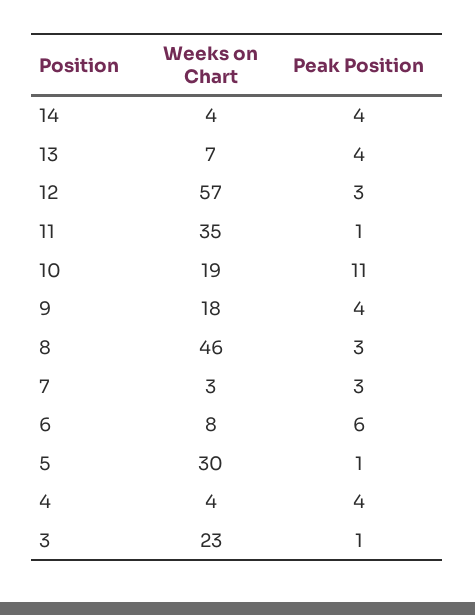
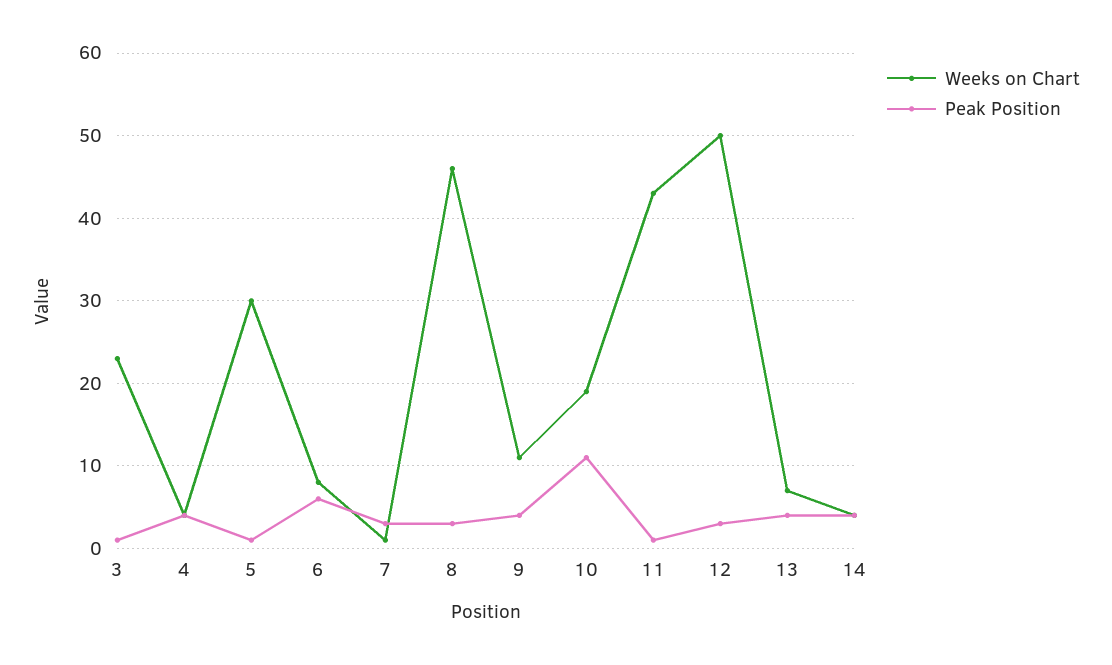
Weeks on Chart, 12: 57 -> 50
Weeks on Chart, 11: 35 -> 43
Weeks on Chart, 9: 18 -> 11
Weeks on Chart, 7: 3 -> 1

